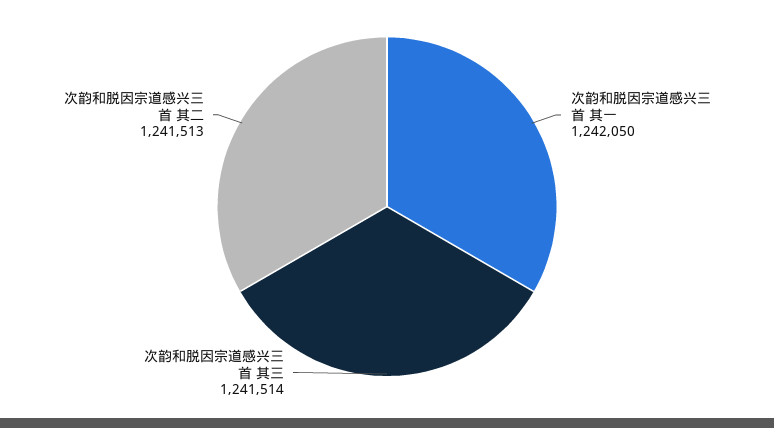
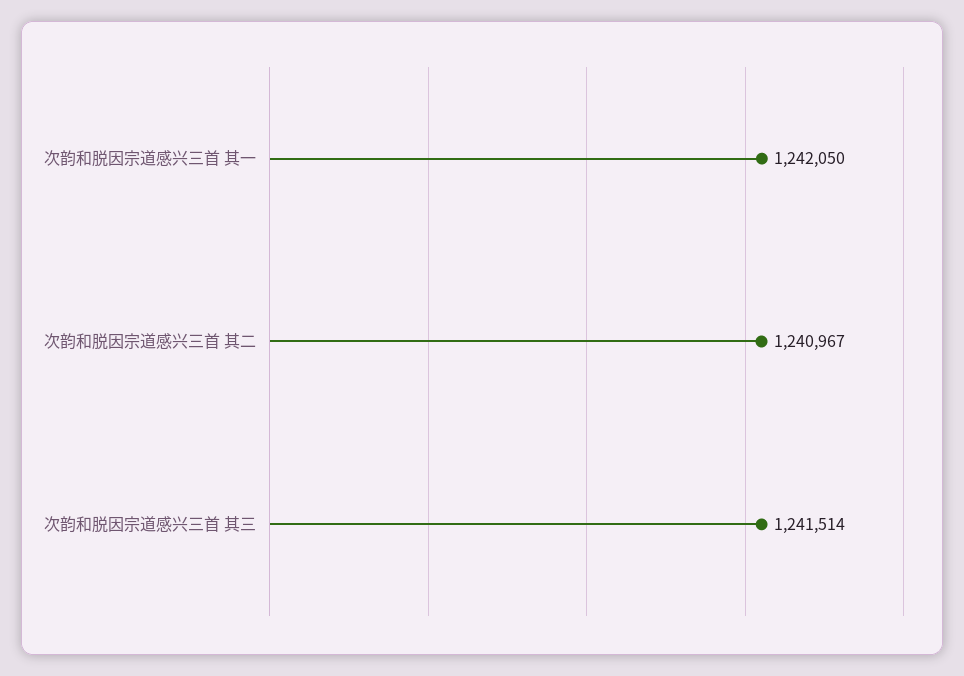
次韵和脱因宗道感兴三首 其二: 1241513 -> 1240967

